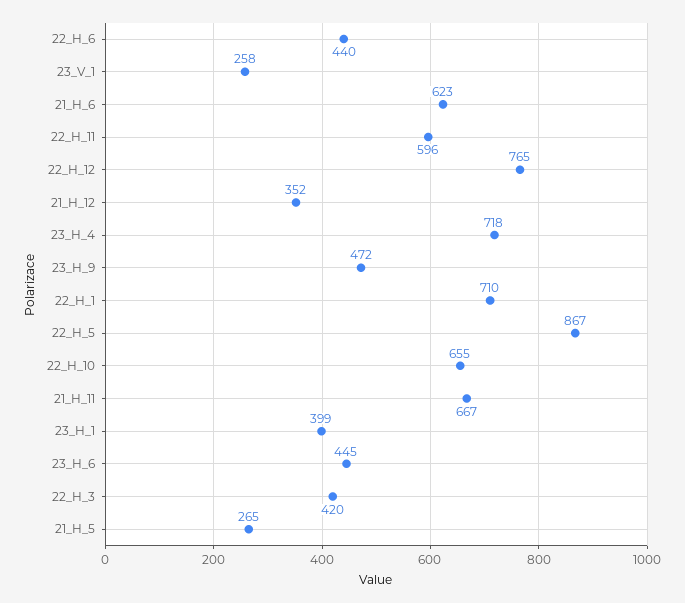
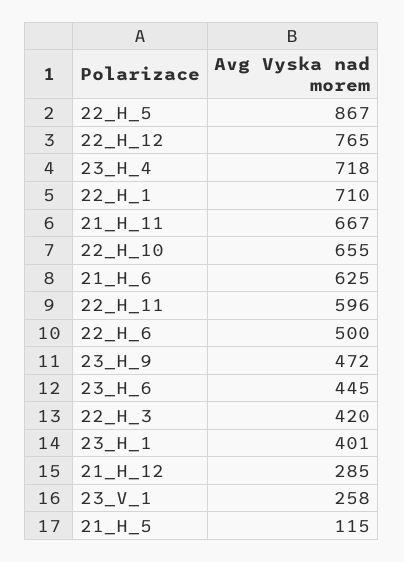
22_H_6: 440 -> 500
21_H_6: 623 -> 625
21_H_12: 352 -> 285
23_H_1: 399 -> 401
21_H_5: 265 -> 115

